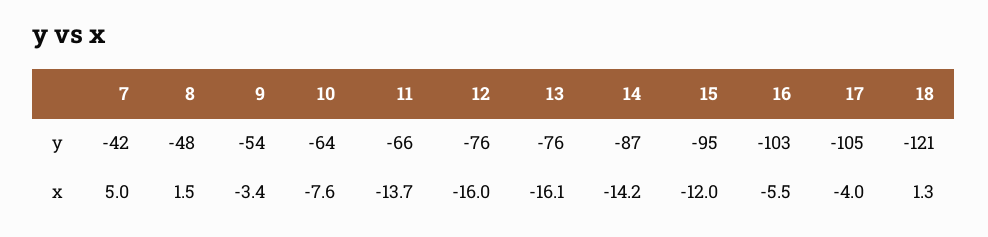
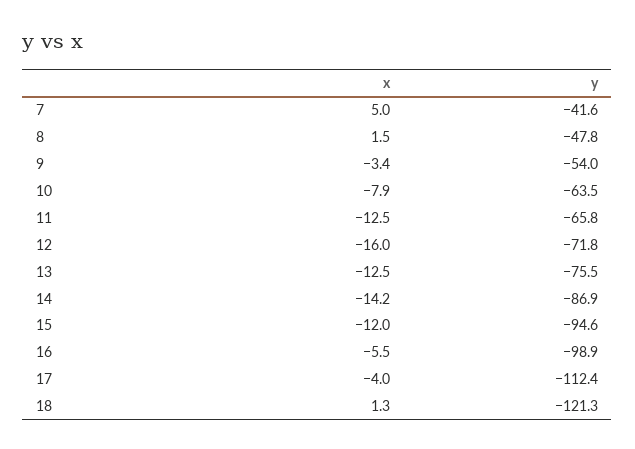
12, y: -76 -> -71.8
16, y: -103 -> -98.9
17, y: -105 -> -112.4
10, x: -7.6 -> -7.9
11, x: -13.7 -> -12.5
13, x: -16.1 -> -12.5

